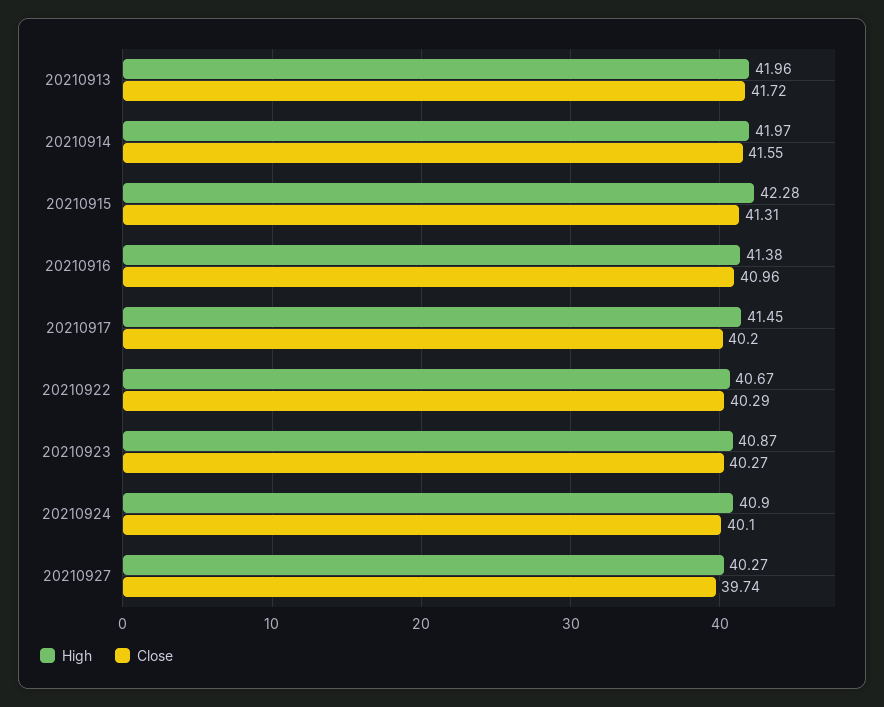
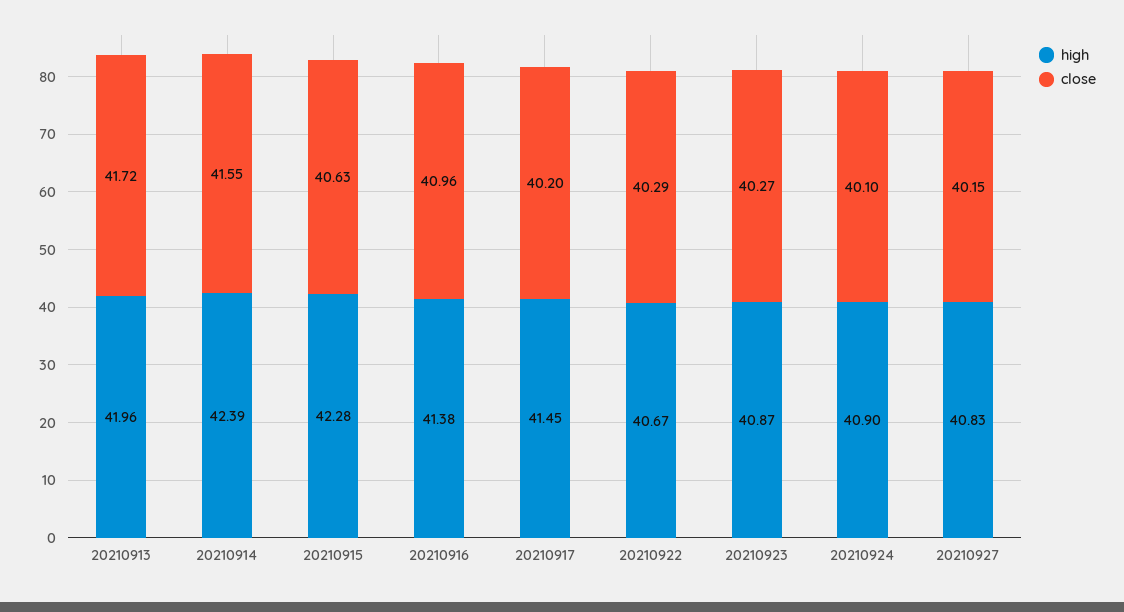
High, 20210914: 41.97 -> 42.39
Close, 20210915: 41.31 -> 40.63
High, 20210927: 40.27 -> 40.83
Close, 20210927: 39.74 -> 40.15

